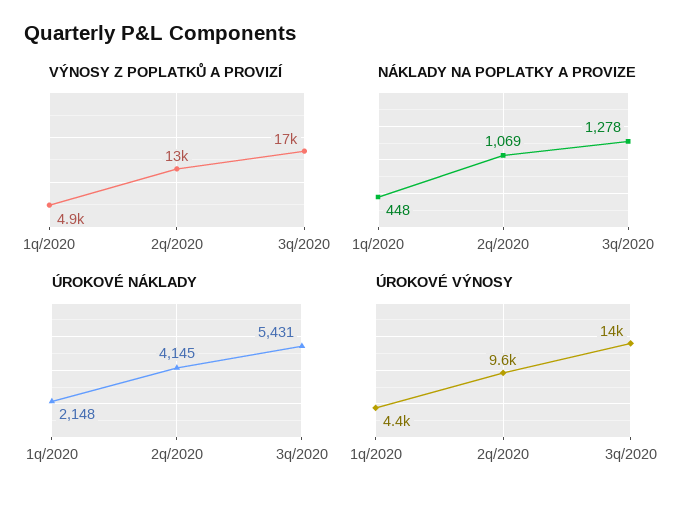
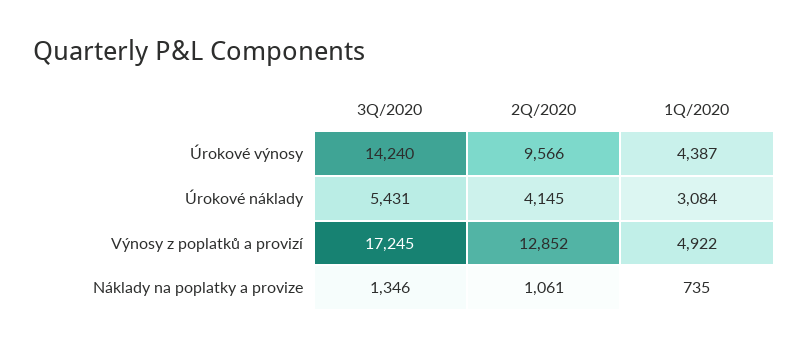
NÁKLADY NA POPLATKY A PROVIZE, 1q/2020: 448 -> 735
NÁKLADY NA POPLATKY A PROVIZE, 2q/2020: 1069 -> 1061
NÁKLADY NA POPLATKY A PROVIZE, 3q/2020: 1278 -> 1346
ÚROKOVÉ NÁKLADY, 1q/2020: 2148 -> 3084

